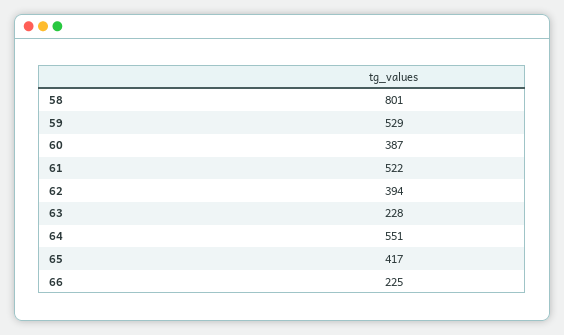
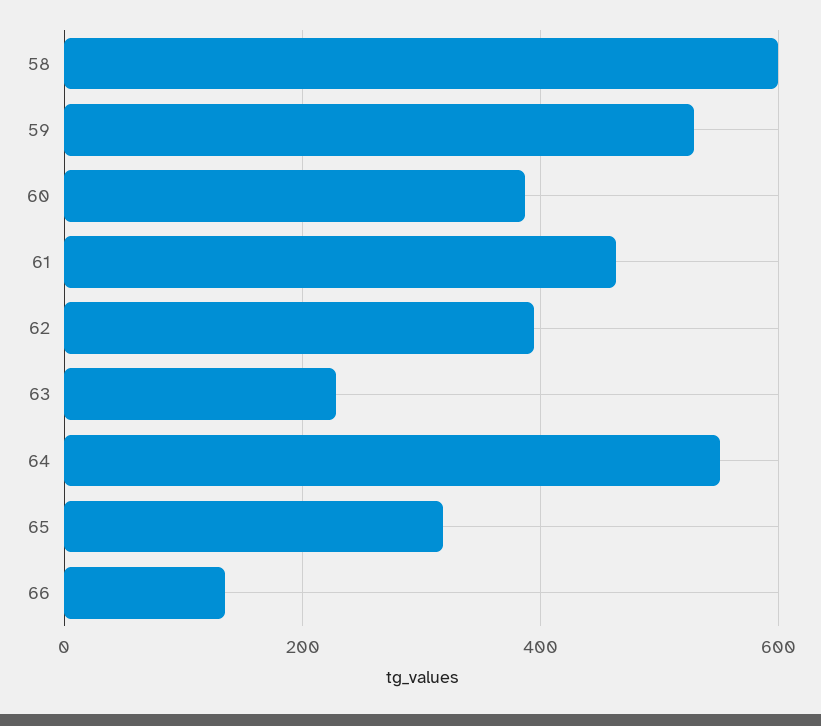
58: 801 -> 600
61: 522 -> 460
65: 417 -> 320
66: 225 -> 140

